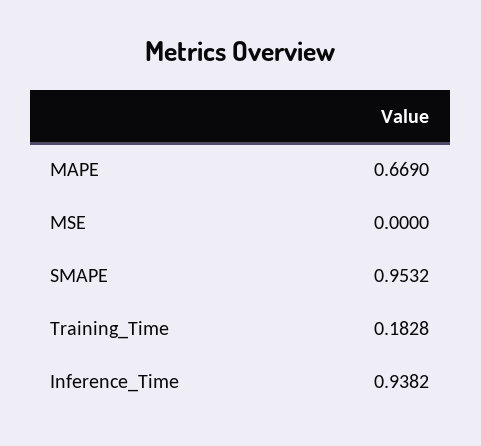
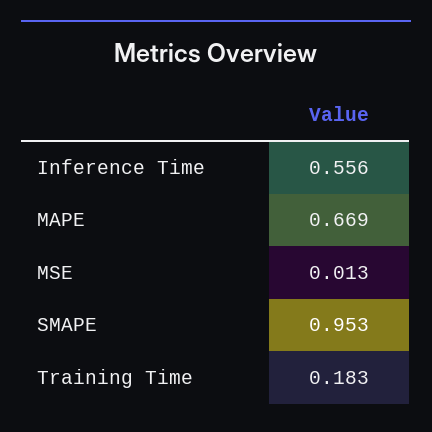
MSE: 0 -> 0.013
Inference_Time: 0.9382 -> 0.556

